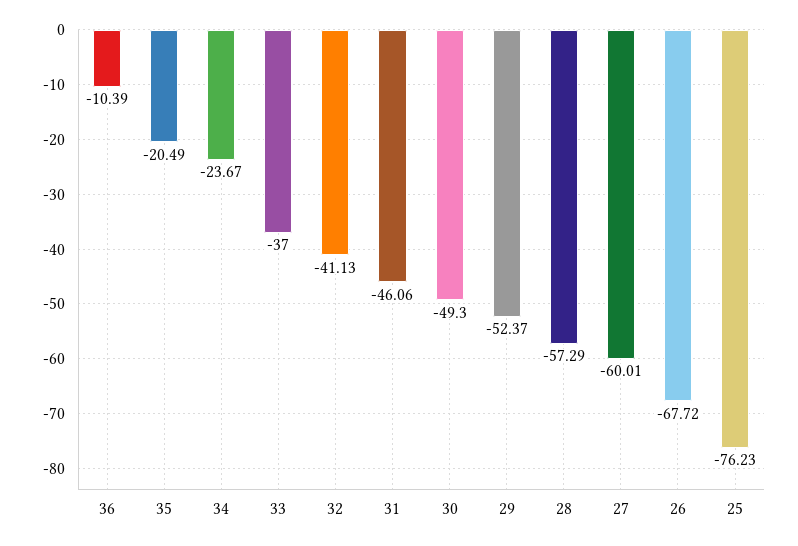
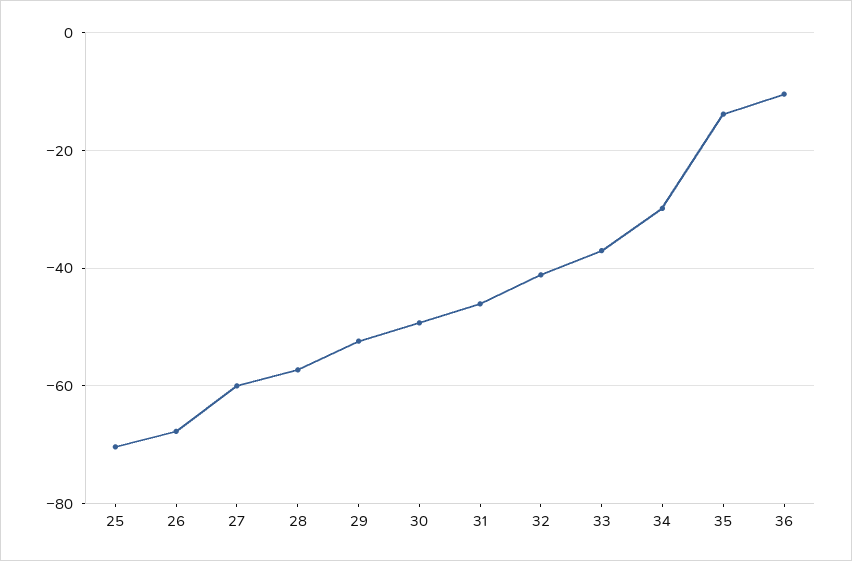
35: -20.49 -> -14
34: -23.67 -> -30
25: -76.23 -> -70

